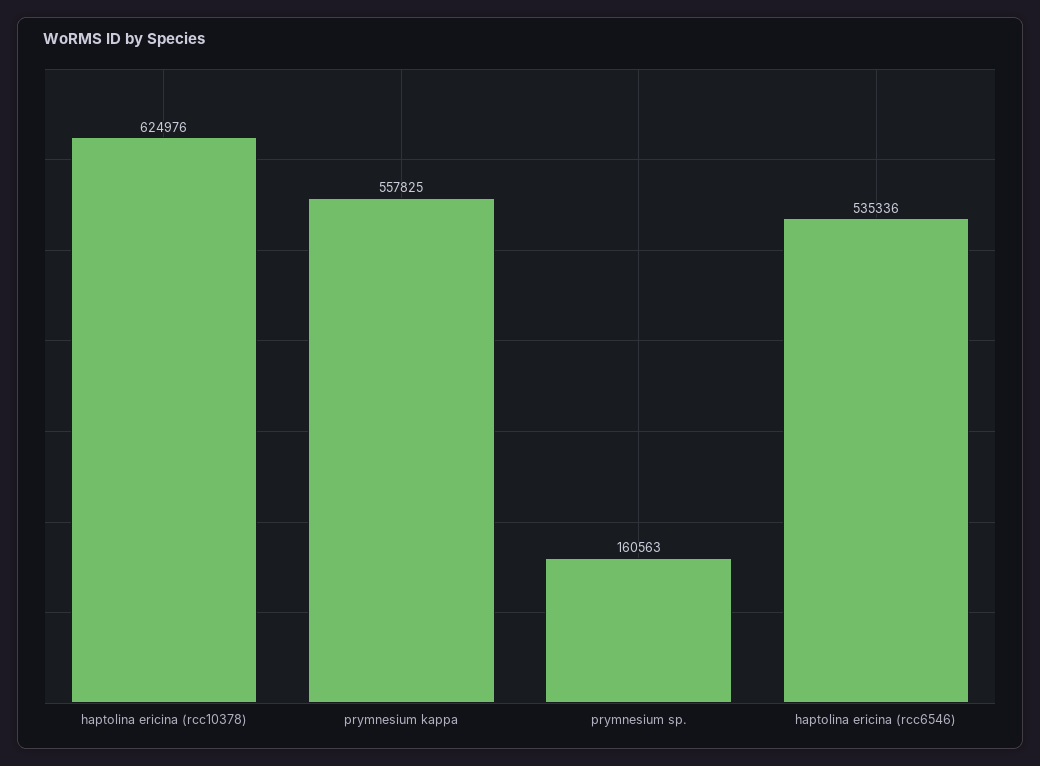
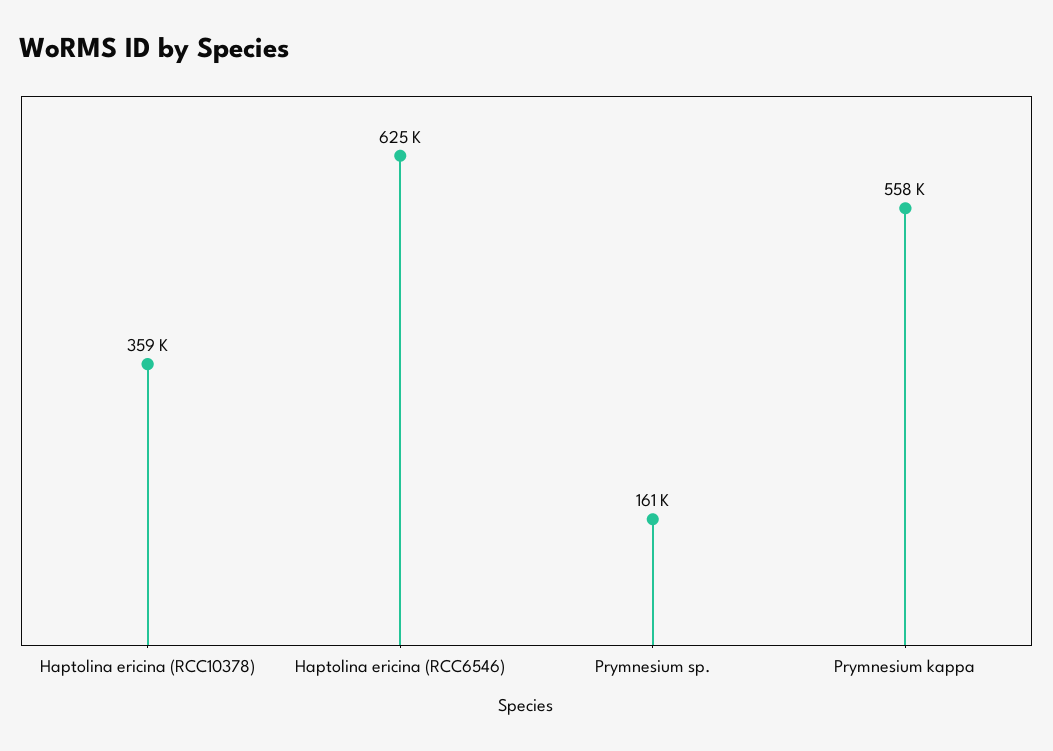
haptolina ericina (rcc10378): 624976 -> 359000
haptolina ericina (rcc6546): 535336 -> 625000

